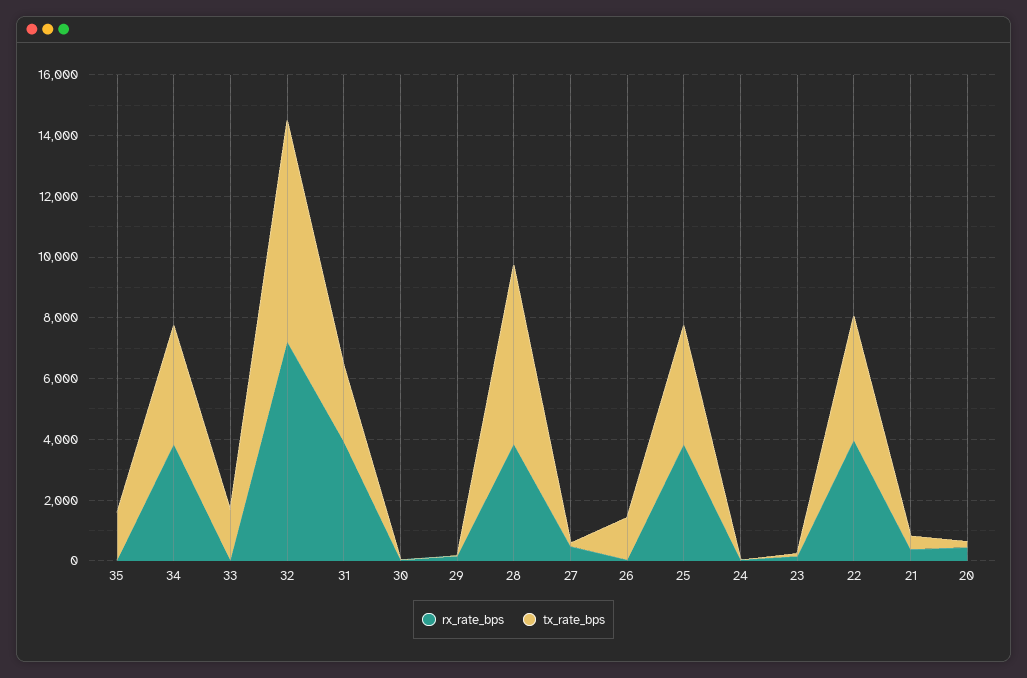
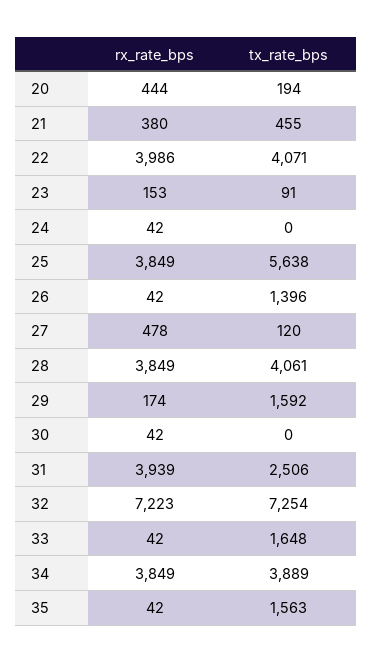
tx_rate_bps, 29: 0 -> 1592
tx_rate_bps, 28: 6000 -> 4061
tx_rate_bps, 25: 4000 -> 5638

